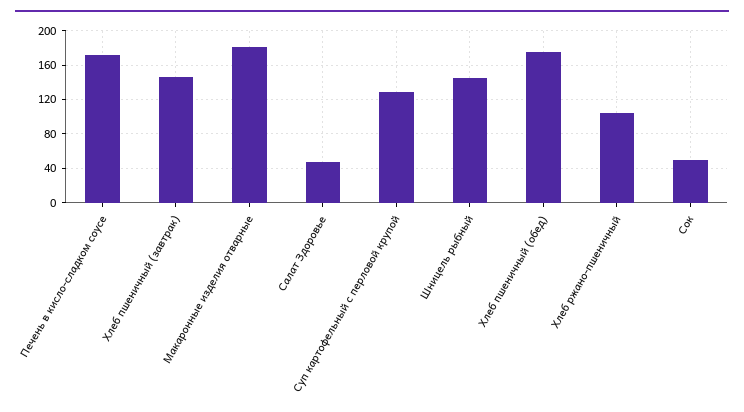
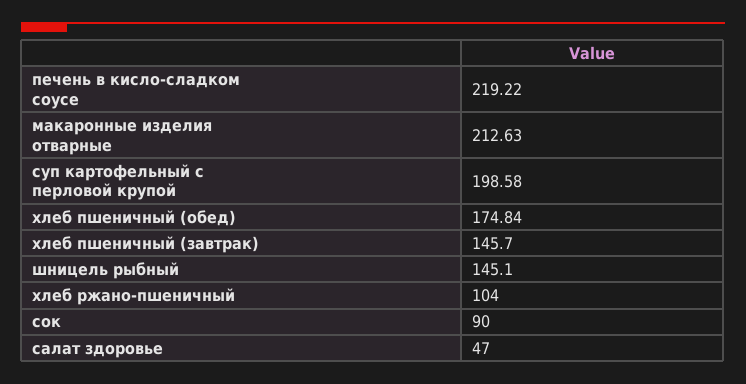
Печень в кисло-сладком соусе: 170 -> 219.22
Макаронные изделия отварные: 180 -> 212.63
Суп картофельный с перловой крупой: 130 -> 198.58
Сок: 50 -> 90

